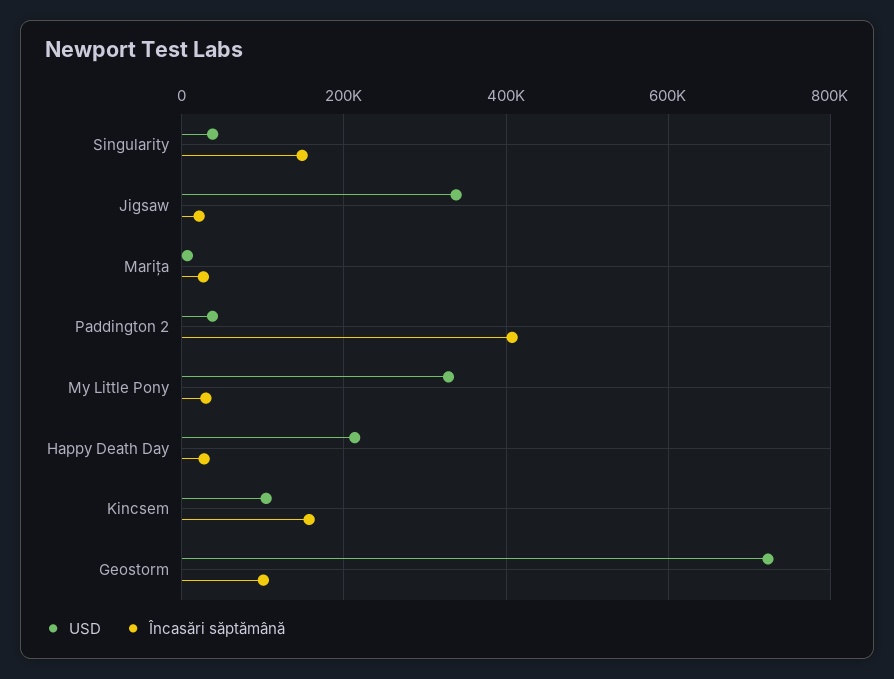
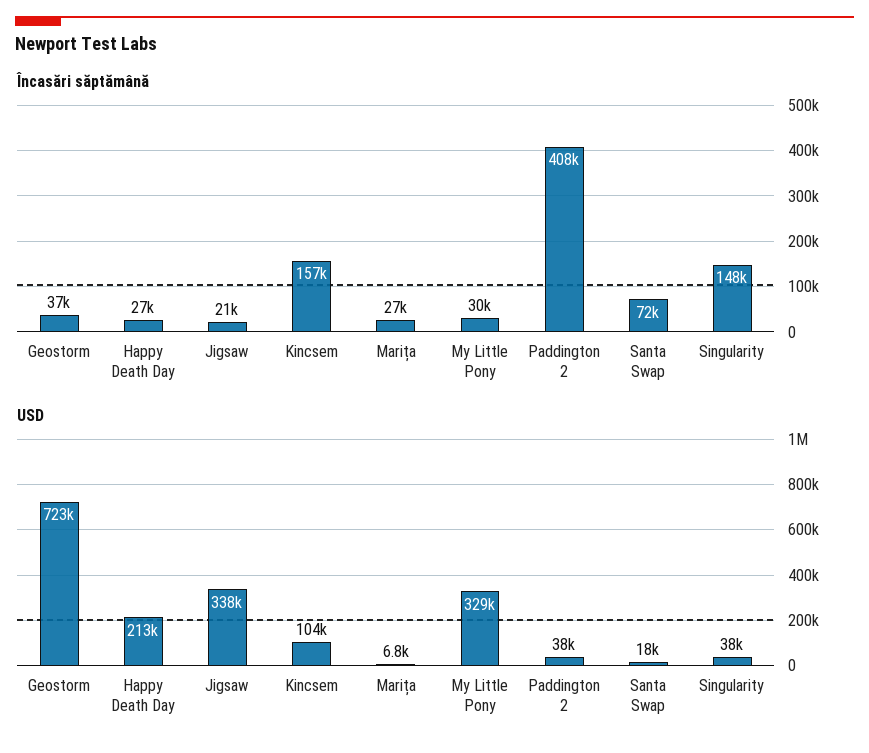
Încasări săptămână, Geostorm: 100000 -> 37000
Încasări săptămână, Santa Swap: none -> 72000
USD, Santa Swap: none -> 18000

